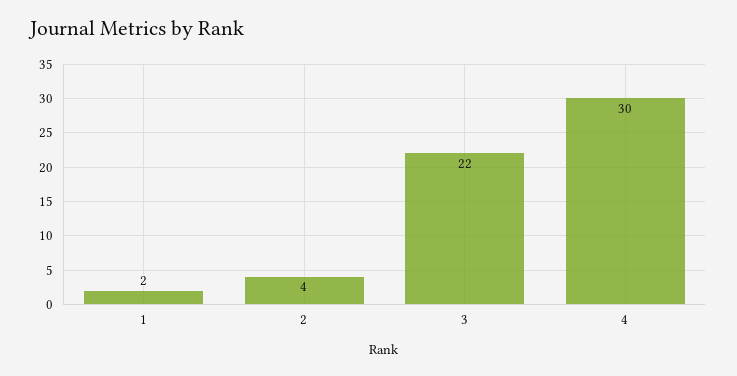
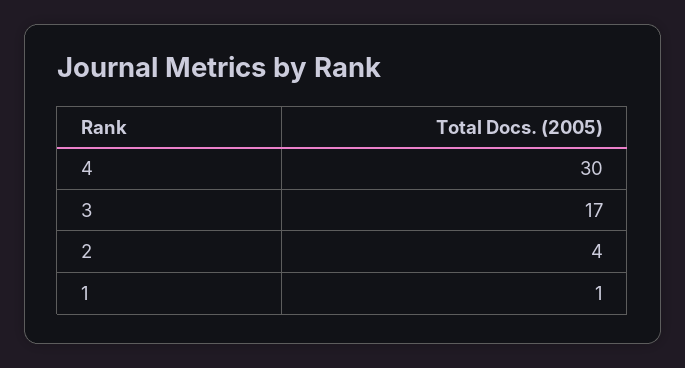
1: 2 -> 1
3: 22 -> 17

